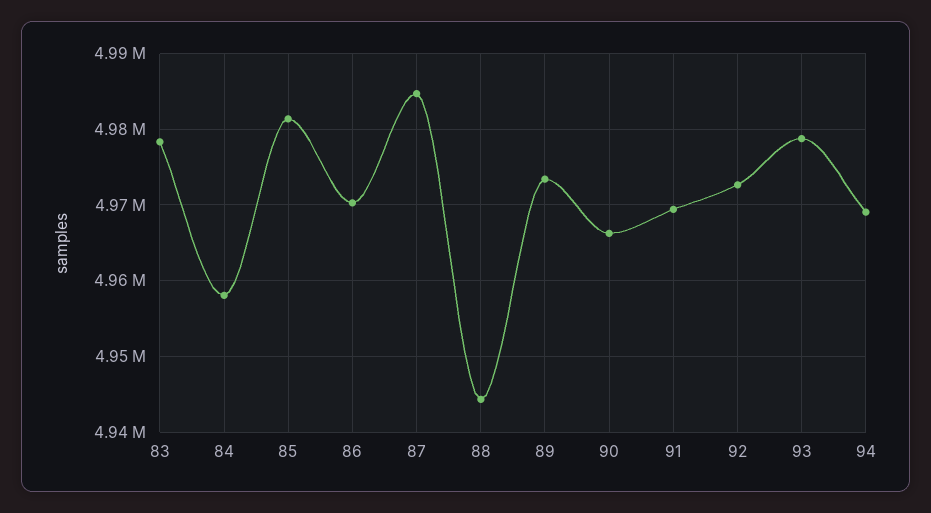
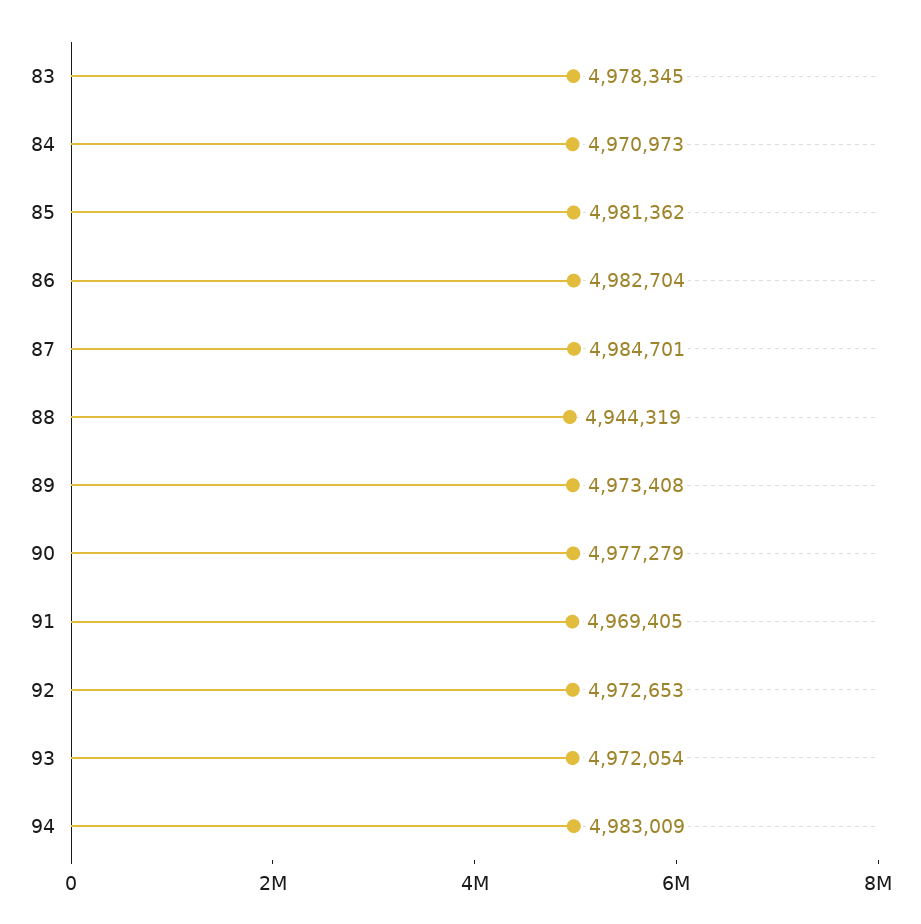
84: 4958000 -> 4970973
86: 4970000 -> 4982704
90: 4966000 -> 4977279
93: 4979000 -> 4972054
94: 4969000 -> 4983009

